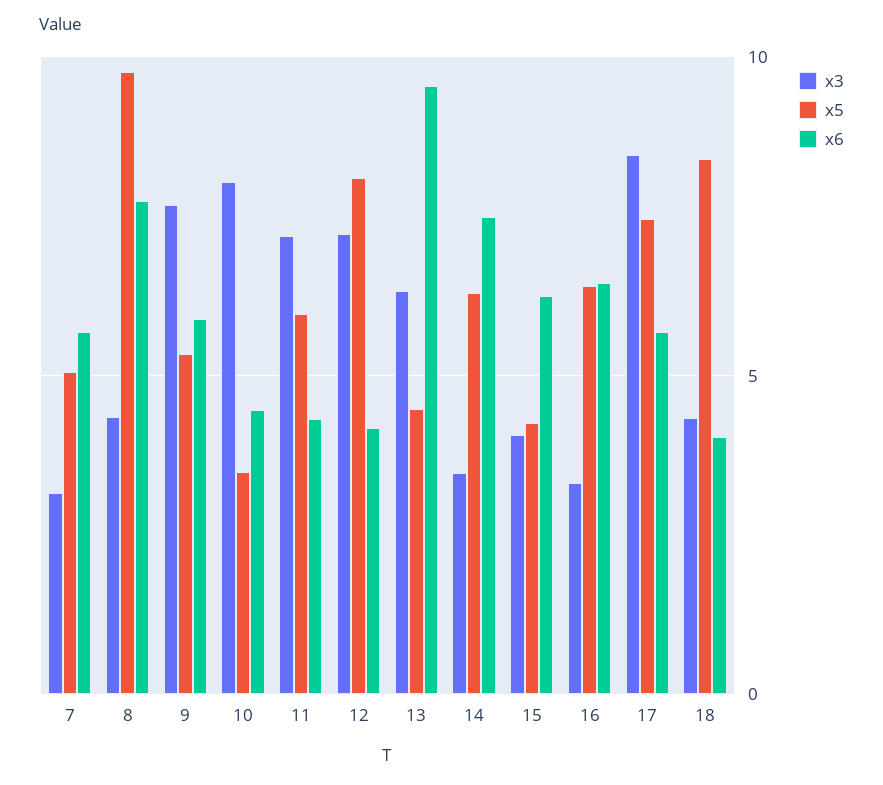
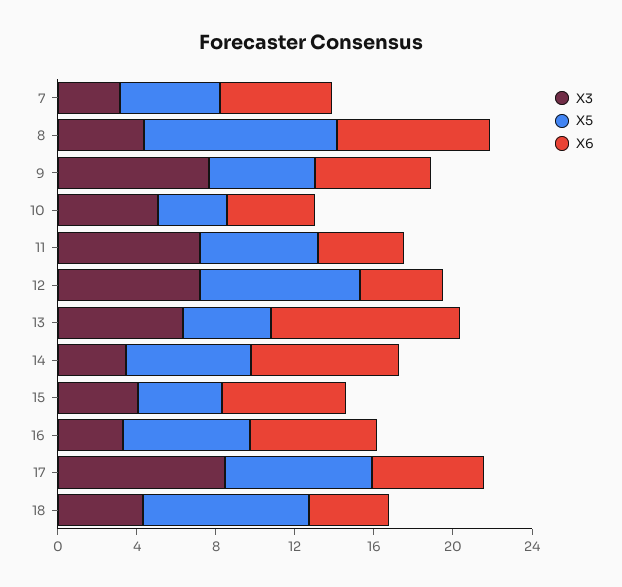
x3, 10: 8 -> 5

